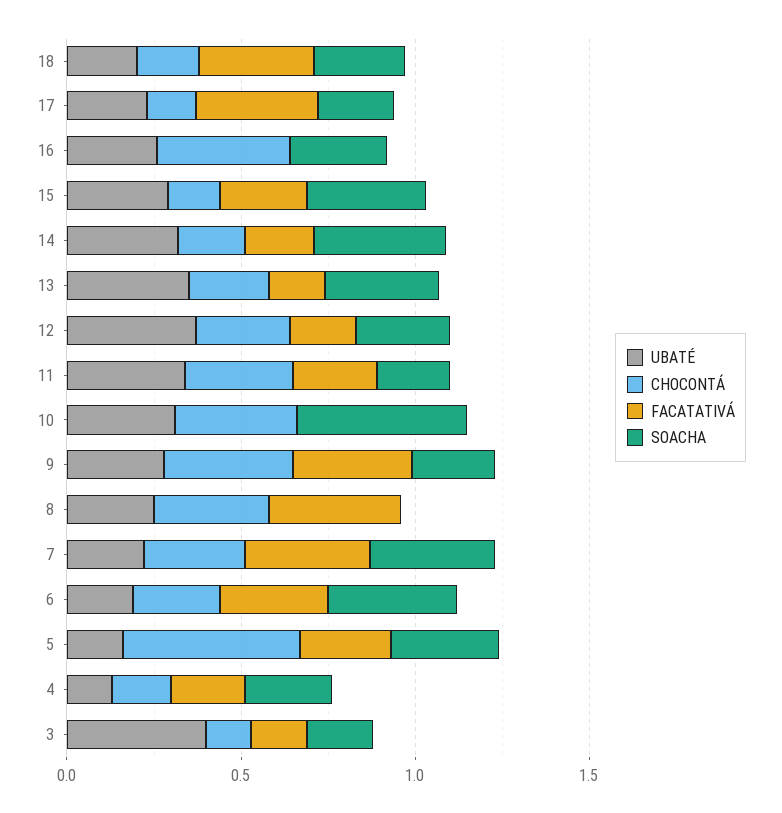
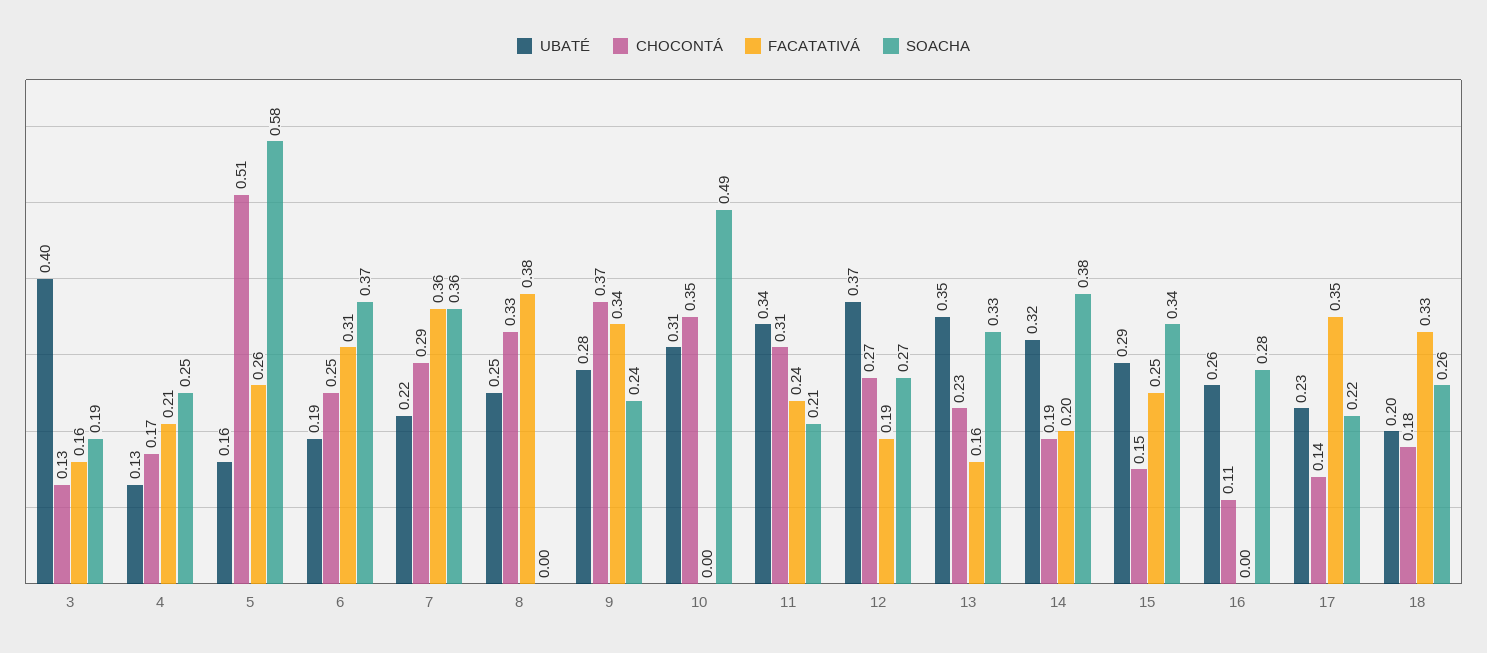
CHOCONTÁ, 16: 0.4 -> 0.11
SOACHA, 5: 0.3 -> 0.58

